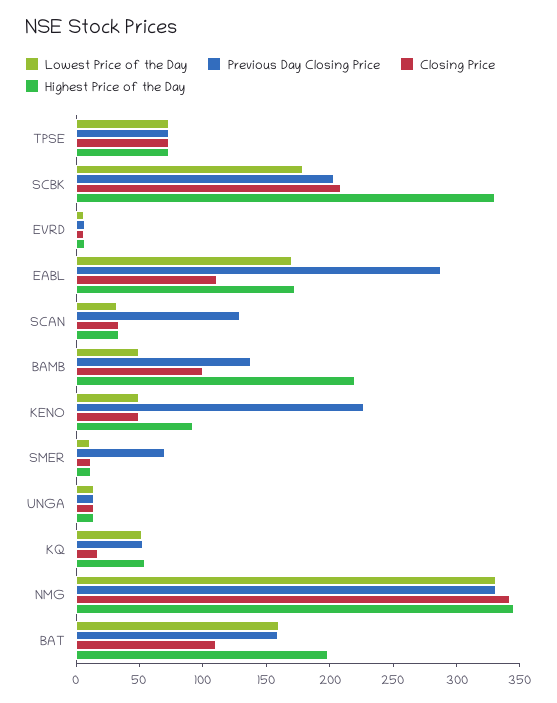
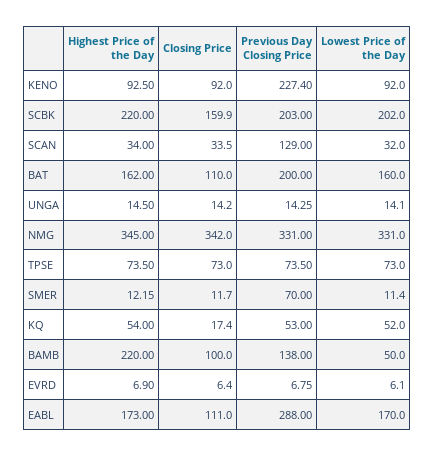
Lowest Price of the Day, SCBK: 180 -> 202
Closing Price, SCBK: 210 -> 159.9
Highest Price of the Day, SCBK: 330 -> 220
Lowest Price of the Day, KENO: 50 -> 92
Closing Price, KENO: 50 -> 92
Previous Day Closing Price, BAT: 160 -> 200
Highest Price of the Day, BAT: 200 -> 162

